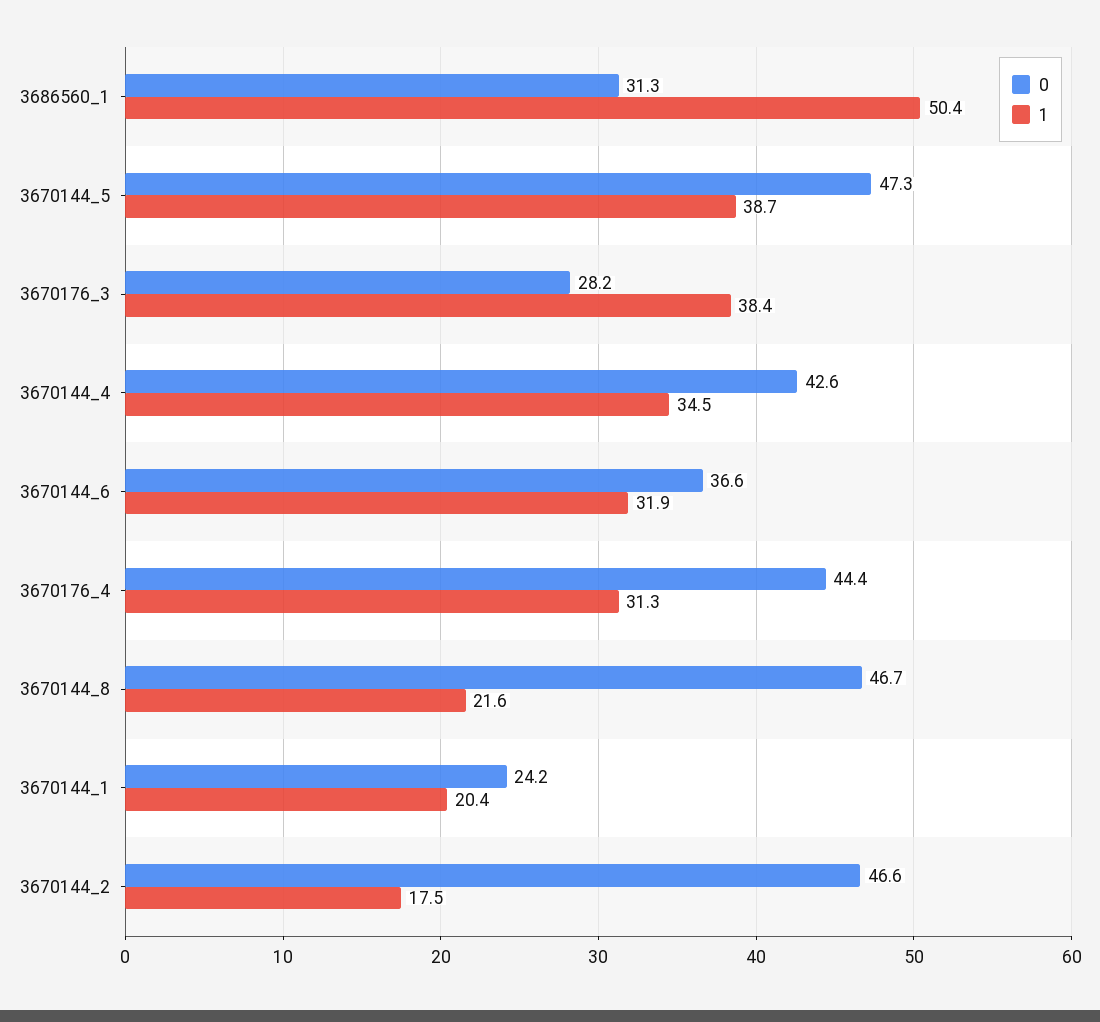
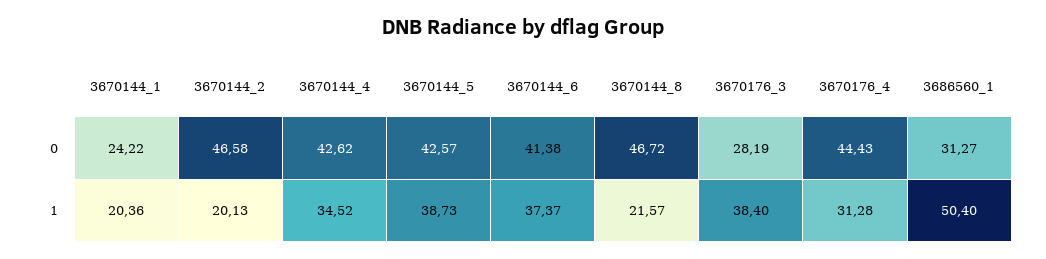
0, 3670144_5: 47.3 -> 42.57
0, 3670144_6: 36.6 -> 41.38
1, 3670144_6: 31.9 -> 37.37
1, 3670144_2: 17.5 -> 20.13

